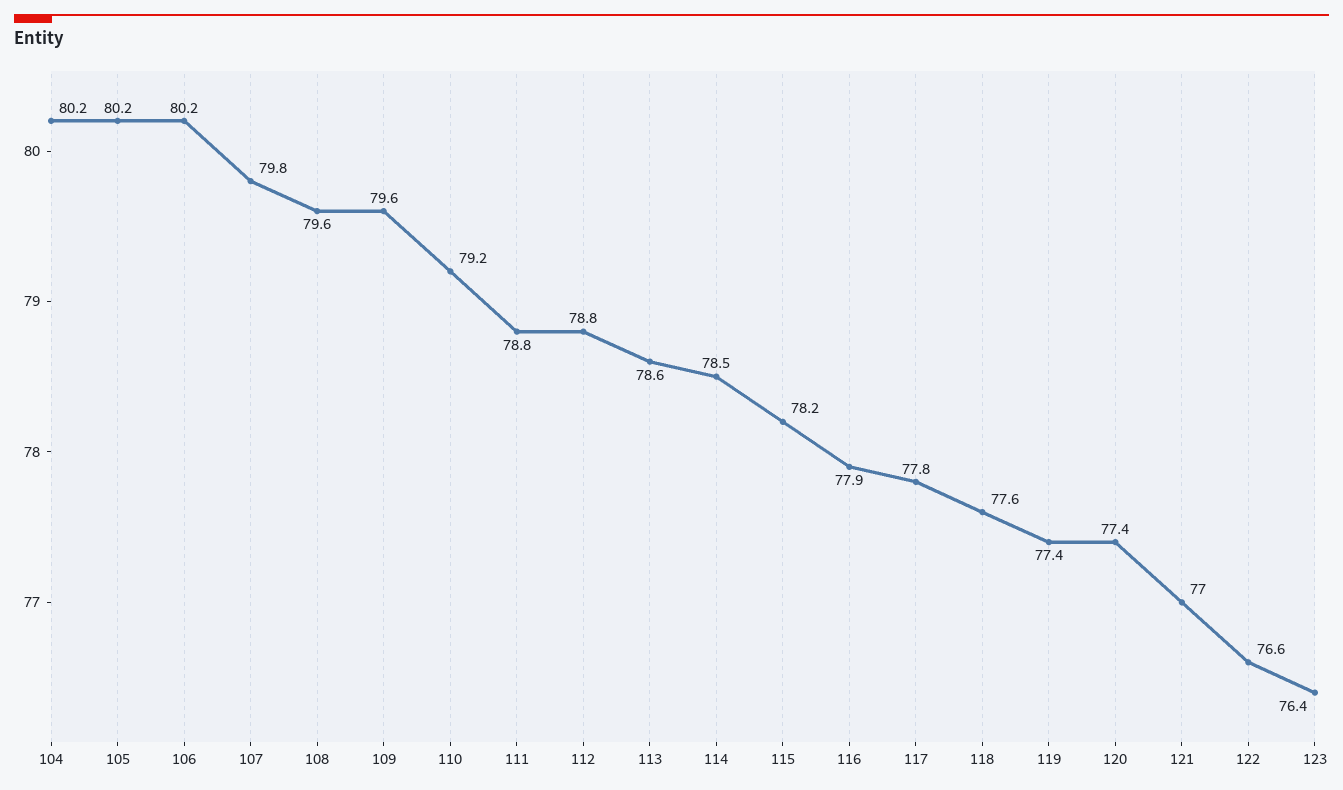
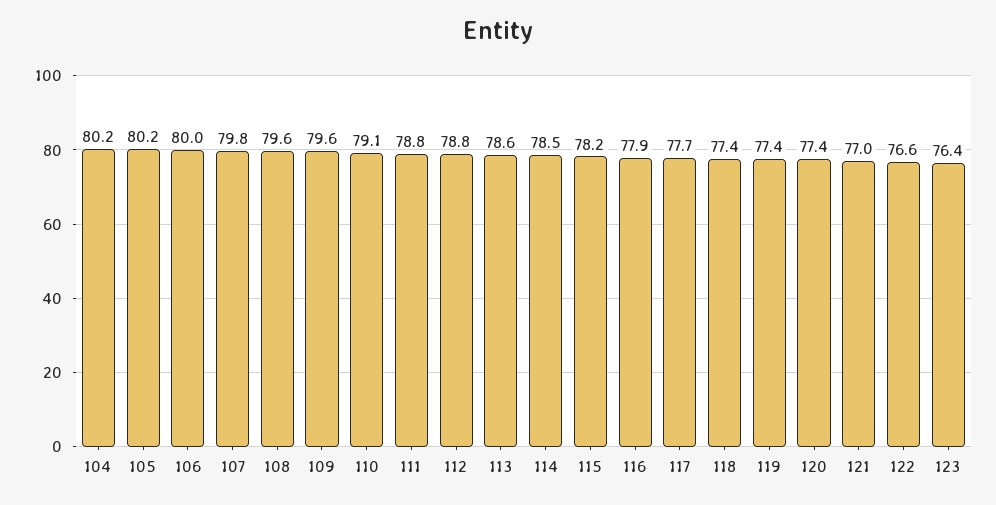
106: 80.2 -> 80
110: 79.2 -> 79.1
117: 77.8 -> 77.7
118: 77.6 -> 77.4

